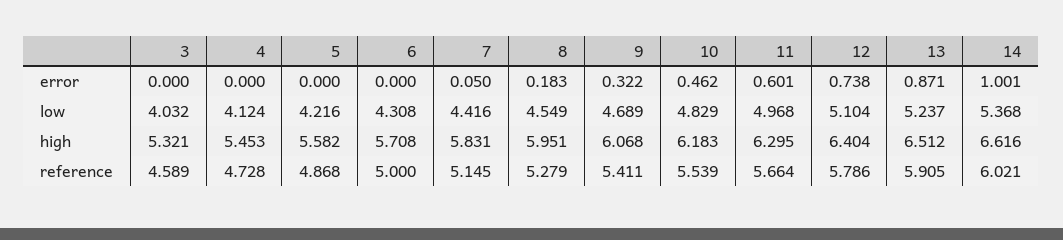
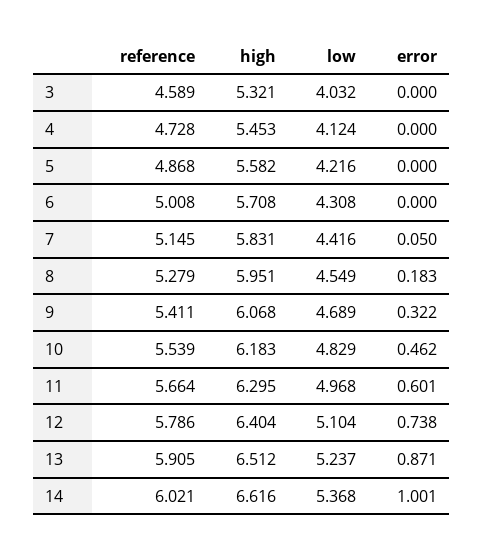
6, reference: 5 -> 5.008

